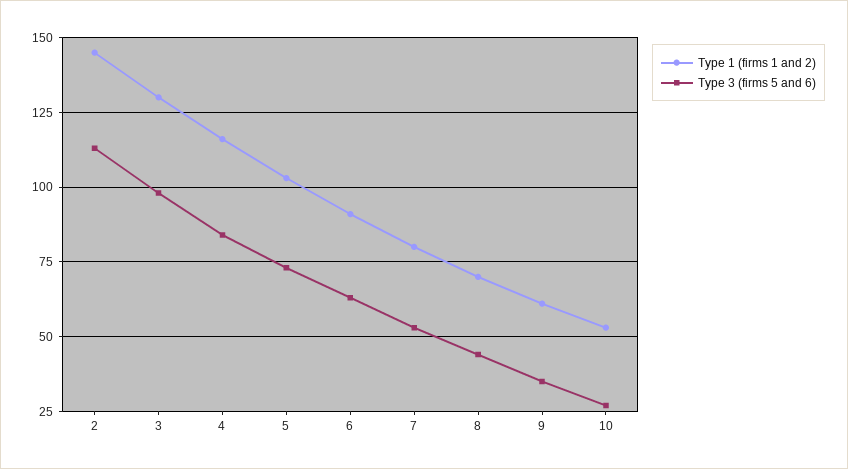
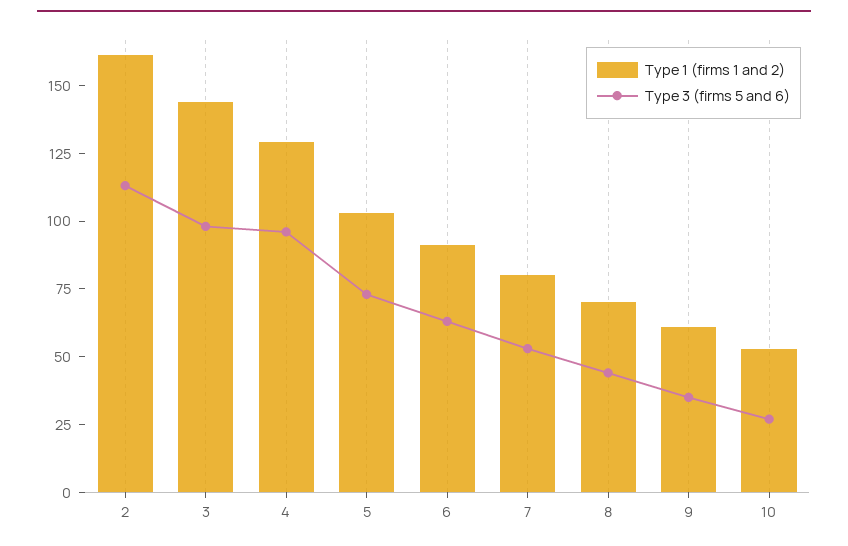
Type 1 (firms 1 and 2), 2: 145 -> 160
Type 1 (firms 1 and 2), 3: 130 -> 145
Type 1 (firms 1 and 2), 4: 115 -> 130
Type 3 (firms 5 and 6), 4: 85 -> 95

